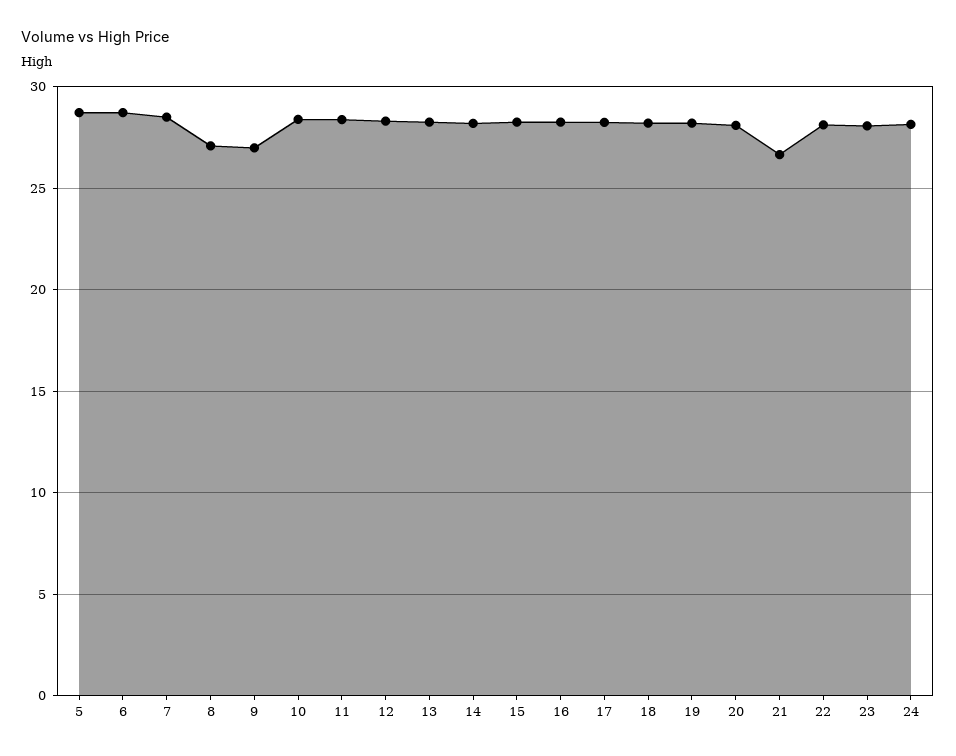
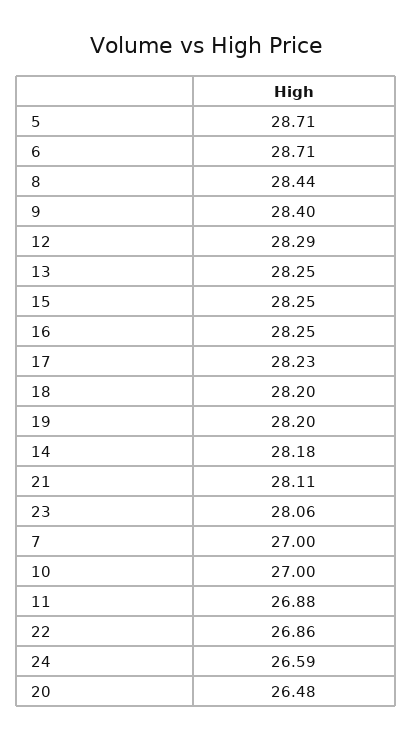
7: 28.5 -> 27
8: 27 -> 28.44
9: 27 -> 28.4
10: 28.5 -> 27
11: 28.5 -> 26.88
20: 28 -> 26.48
21: 26.5 -> 28.11
22: 28 -> 26.86
24: 28 -> 26.59

